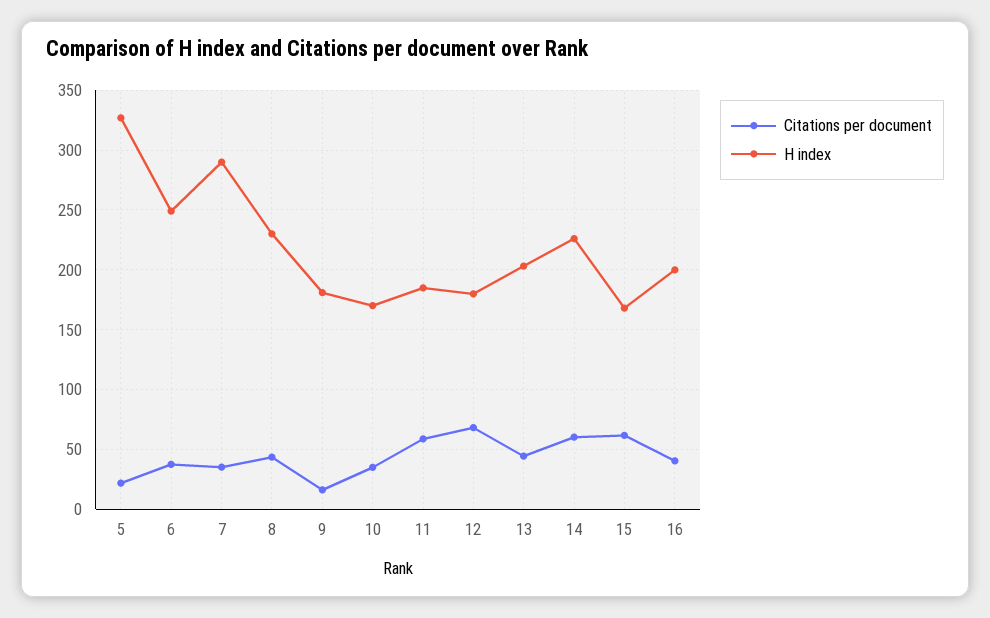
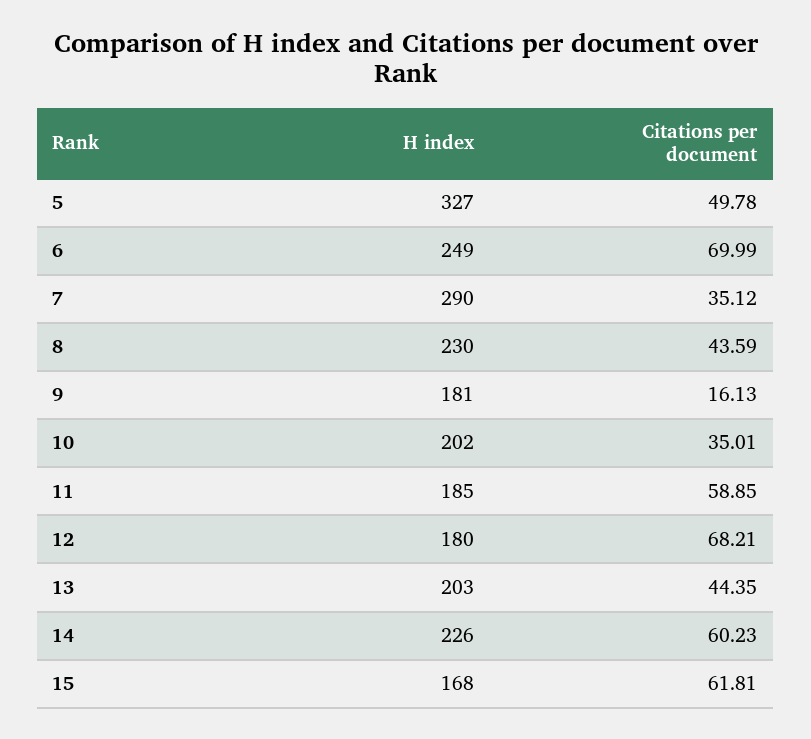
Citations per document, 5: 20 -> 49.78
Citations per document, 6: 40 -> 69.99
H index, 10: 170 -> 202
Citations per document, 16: 40 -> none
H index, 16: 200 -> none

